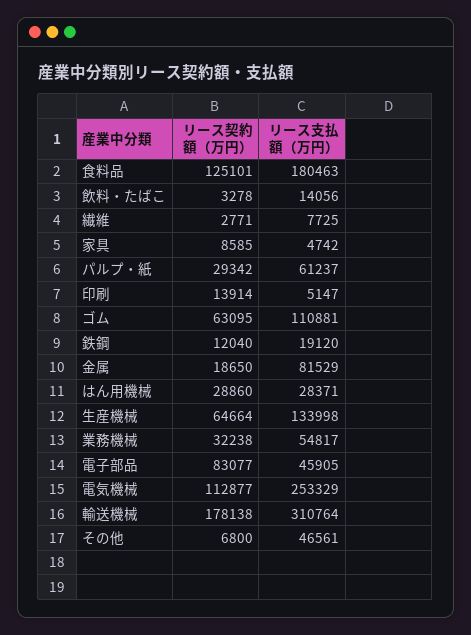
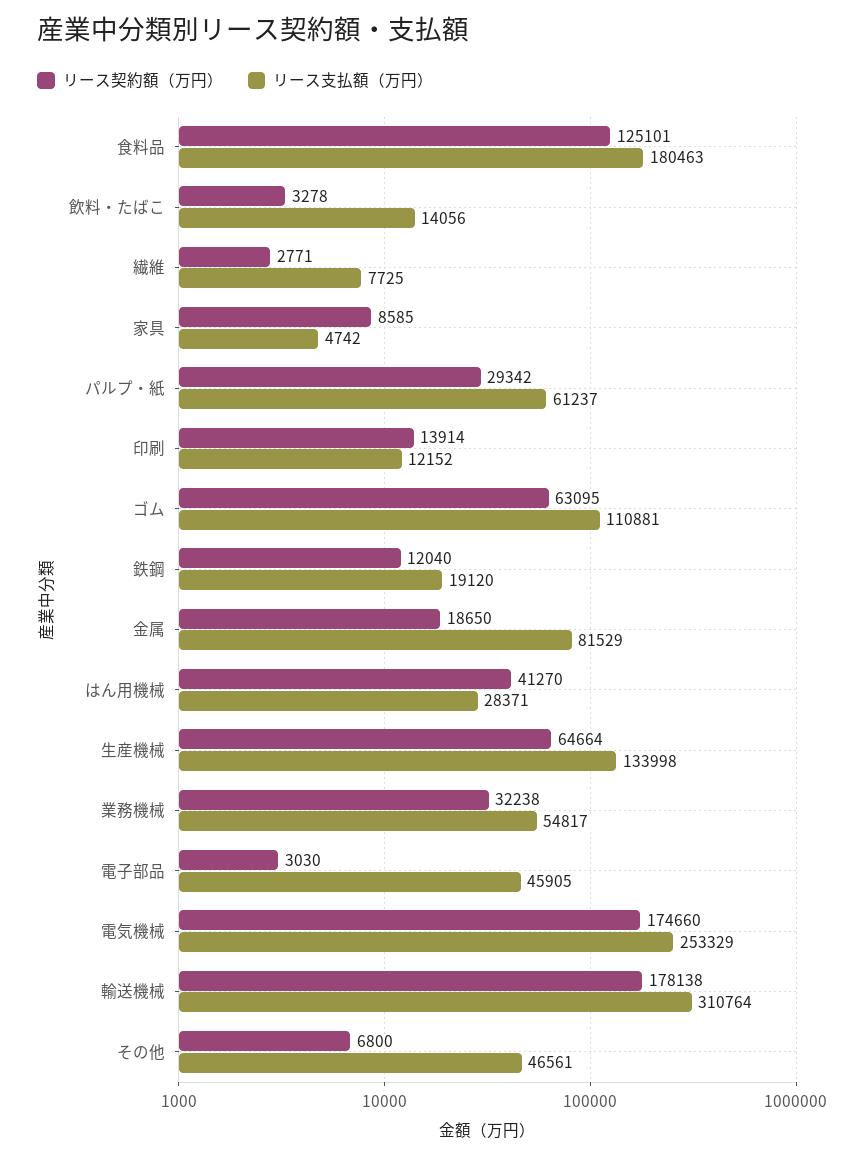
リース支払額（万円）, 印刷: 5147 -> 12152
リース契約額（万円）, はん用機械: 28860 -> 41270
リース契約額（万円）, 電子部品: 83077 -> 3030
リース契約額（万円）, 電気機械: 112877 -> 174660

